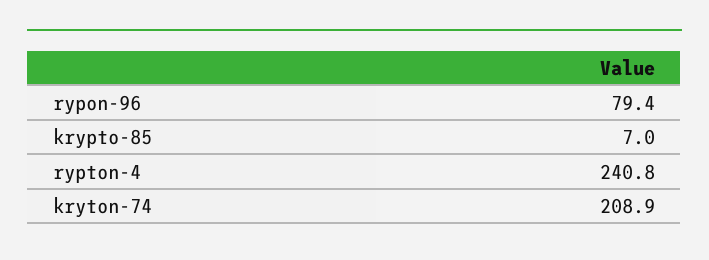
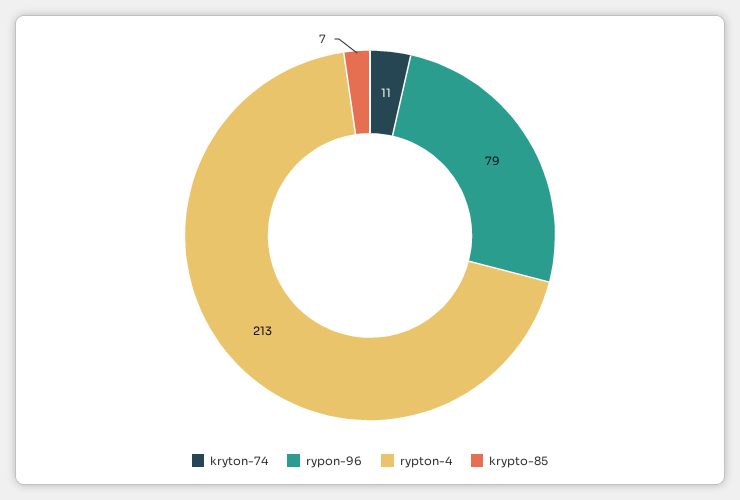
rypton-4: 240.8 -> 213
kryton-74: 208.9 -> 11

